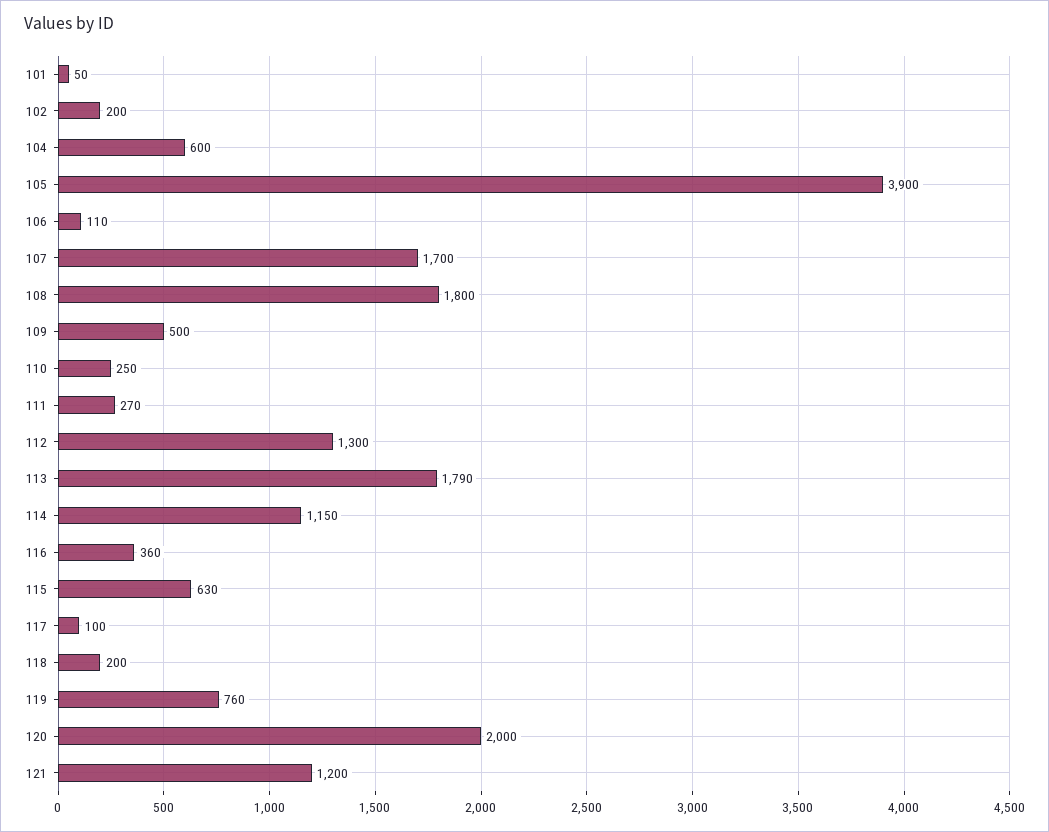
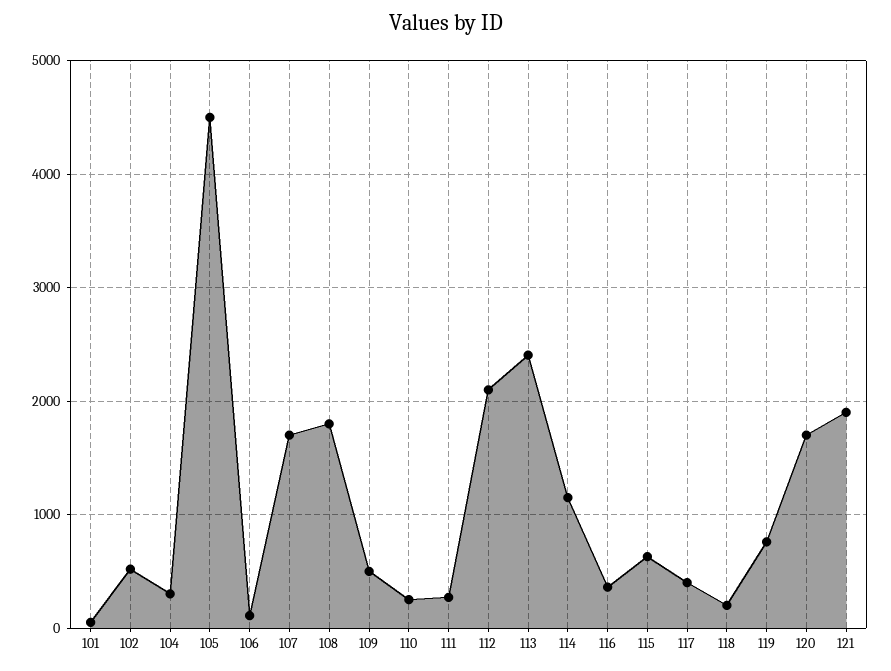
102: 200 -> 500
104: 600 -> 300
105: 3900 -> 4500
112: 1300 -> 2100
113: 1790 -> 2400
117: 100 -> 400
120: 2000 -> 1700
121: 1200 -> 1900

